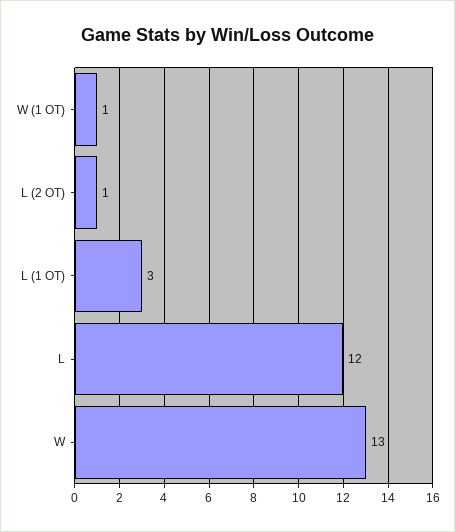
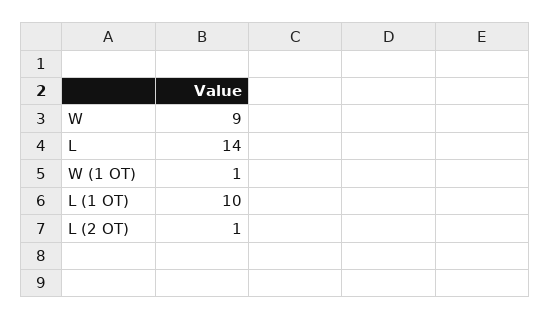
L (1 OT): 3 -> 10
L: 12 -> 14
W: 13 -> 9

